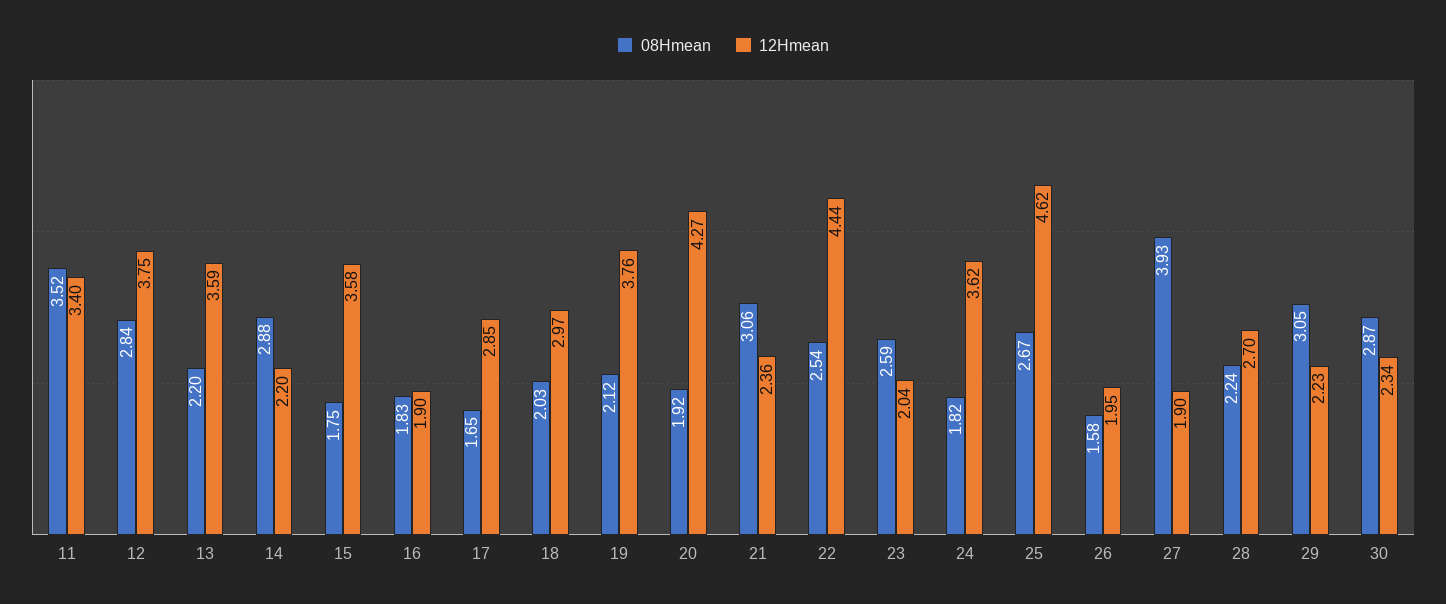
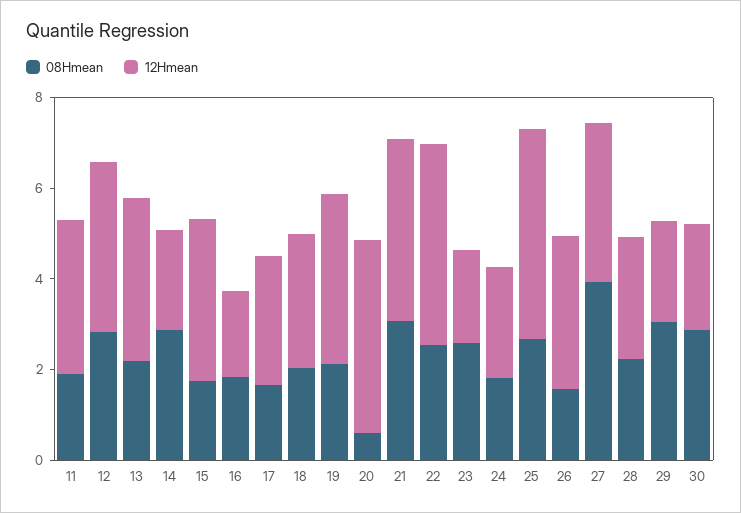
08Hmean, 11: 3.52 -> 2
08Hmean, 20: 1.92 -> 0.5
12Hmean, 21: 2.36 -> 4
12Hmean, 24: 3.62 -> 2.5
12Hmean, 26: 1.95 -> 3.5
12Hmean, 27: 1.9 -> 3.5

